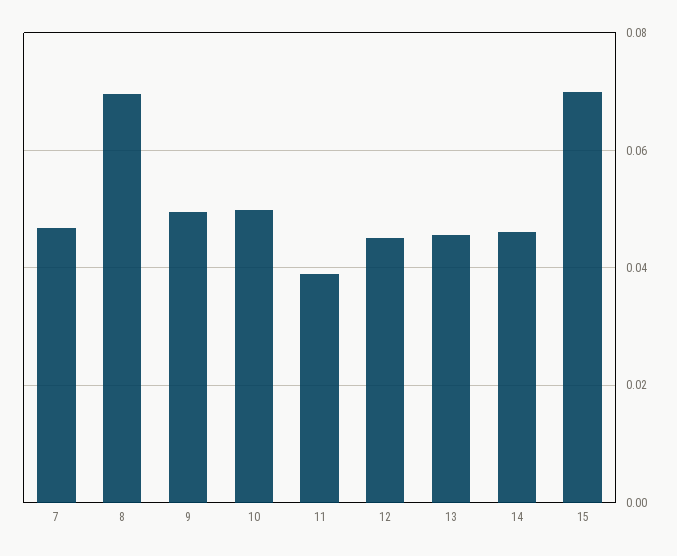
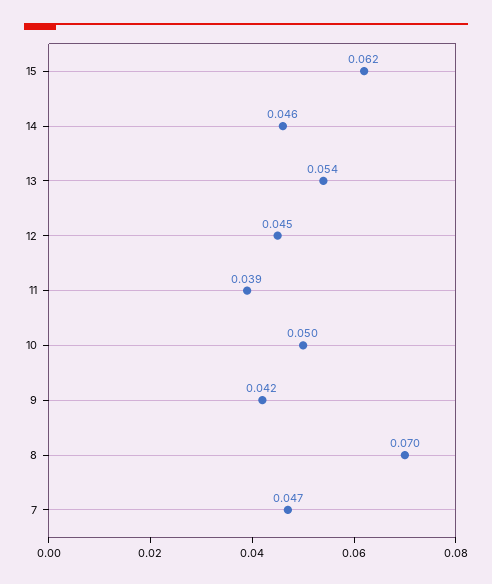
9: 0.05 -> 0.042
13: 0.046 -> 0.054
15: 0.07 -> 0.062

